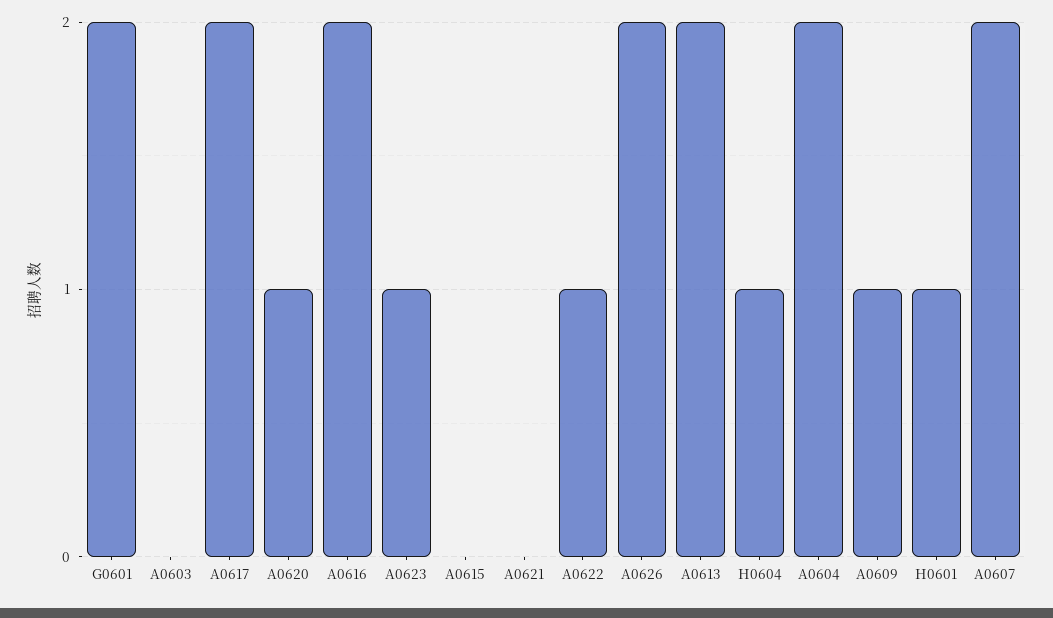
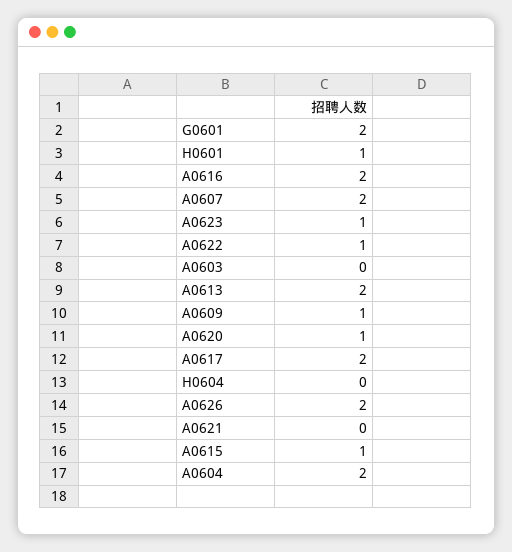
A0615: 0 -> 1
H0604: 1 -> 0

